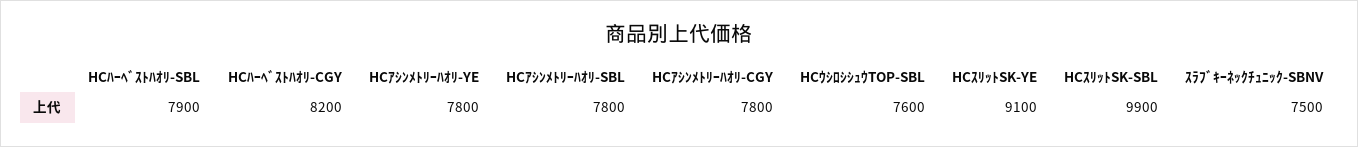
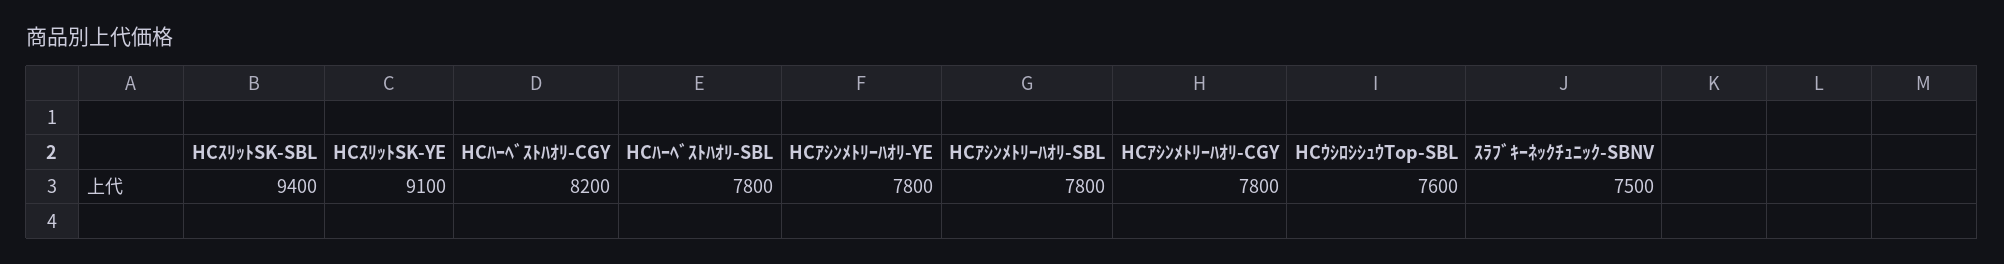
HCﾊｰﾍﾞｽﾄﾊｵﾘ-SBL: 7900 -> 7800
HCｽﾘｯﾄSK-SBL: 9900 -> 9400

